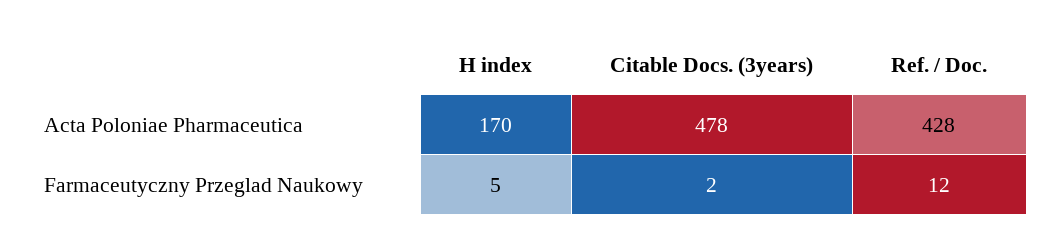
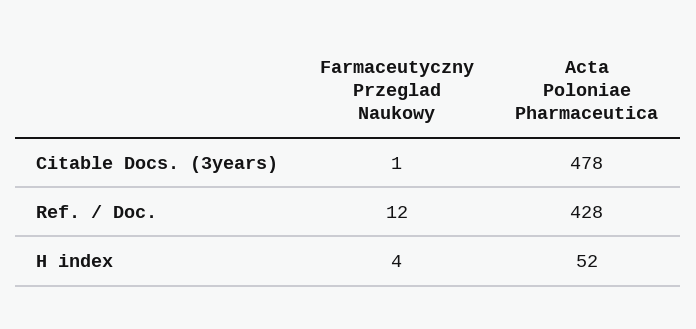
H index, Acta Poloniae Pharmaceutica: 170 -> 52
H index, Farmaceutyczny Przeglad Naukowy: 5 -> 4
Citable Docs. (3years), Farmaceutyczny Przeglad Naukowy: 2 -> 1

